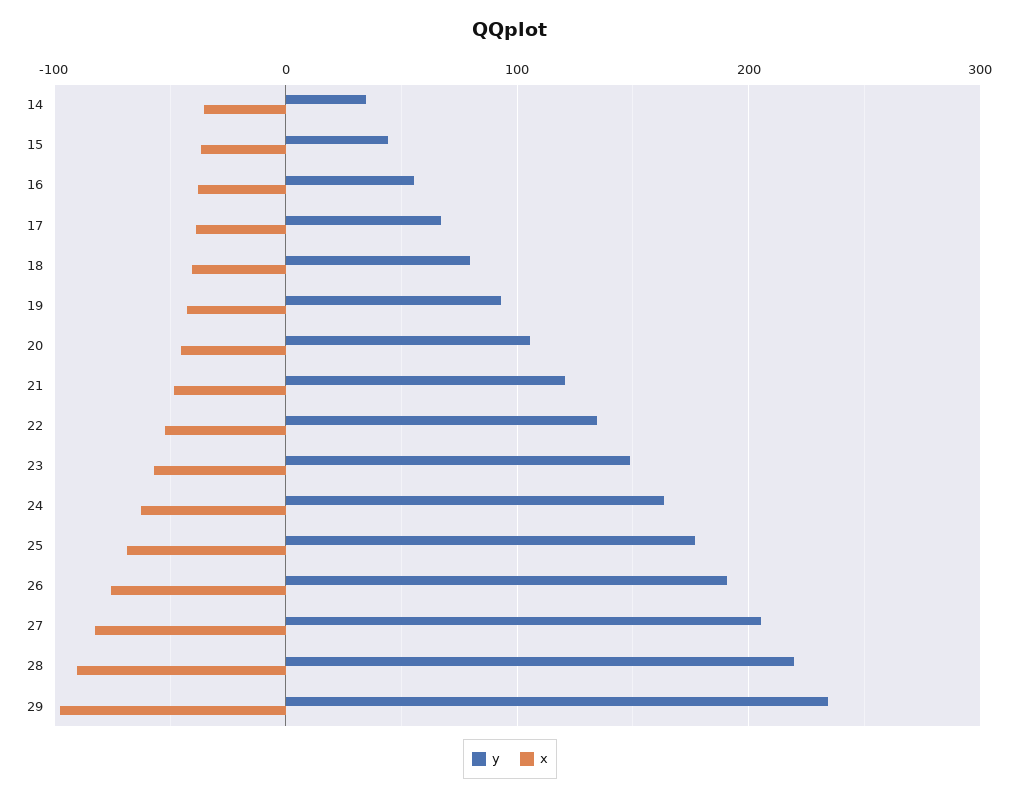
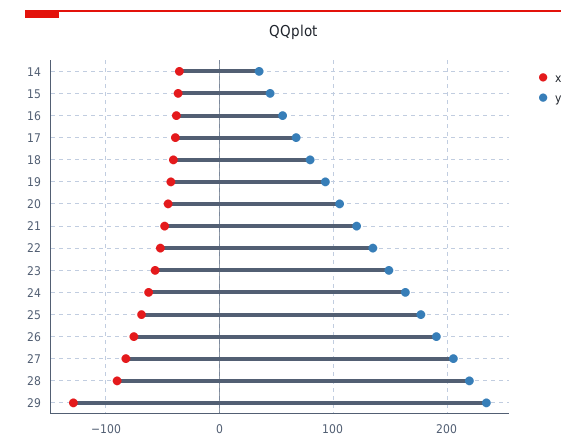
x, 29: -100 -> -130

